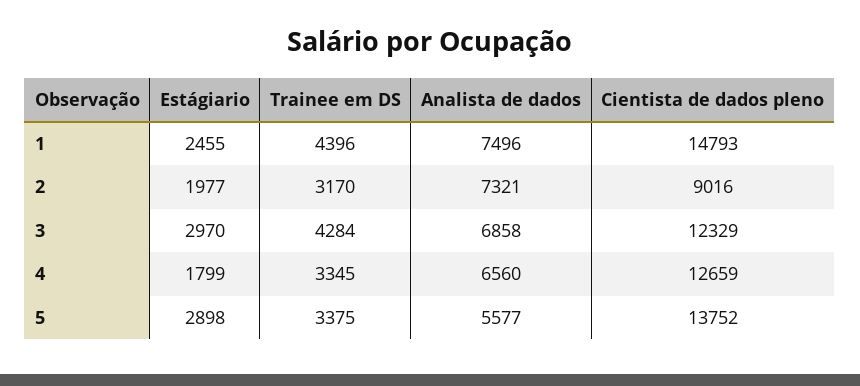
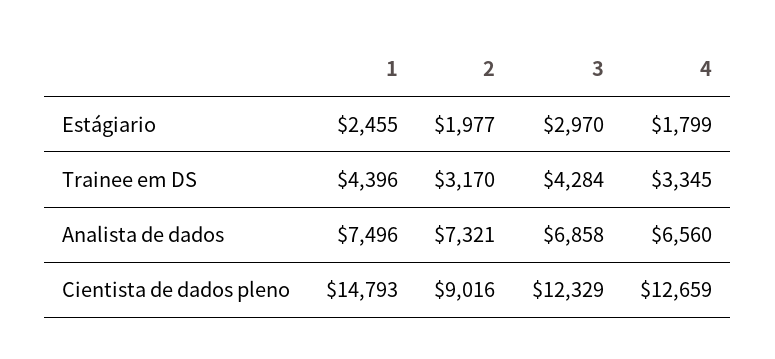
Estágiario, 5: 2898 -> none
Trainee em DS, 5: 3375 -> none
Analista de dados, 5: 5577 -> none
Cientista de dados pleno, 5: 13752 -> none

